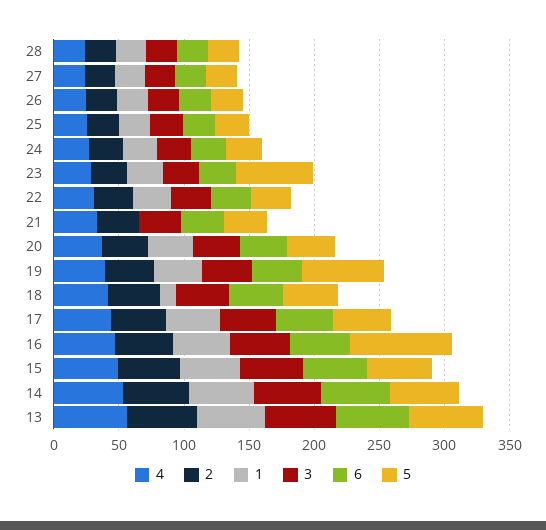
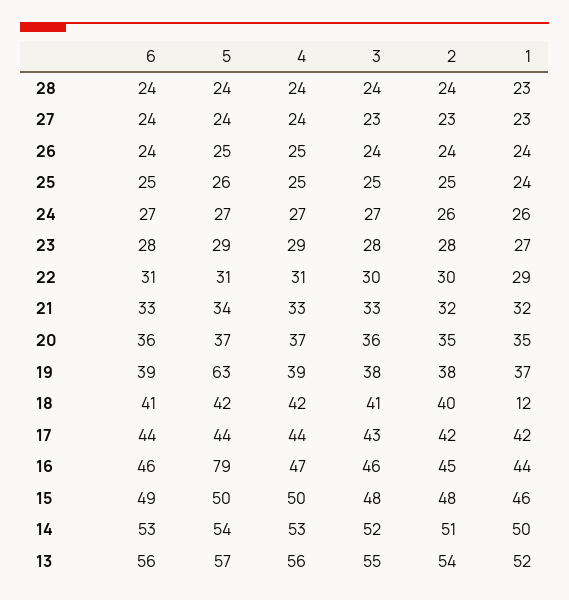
5, 23: 60 -> 29
1, 21: 0 -> 32

